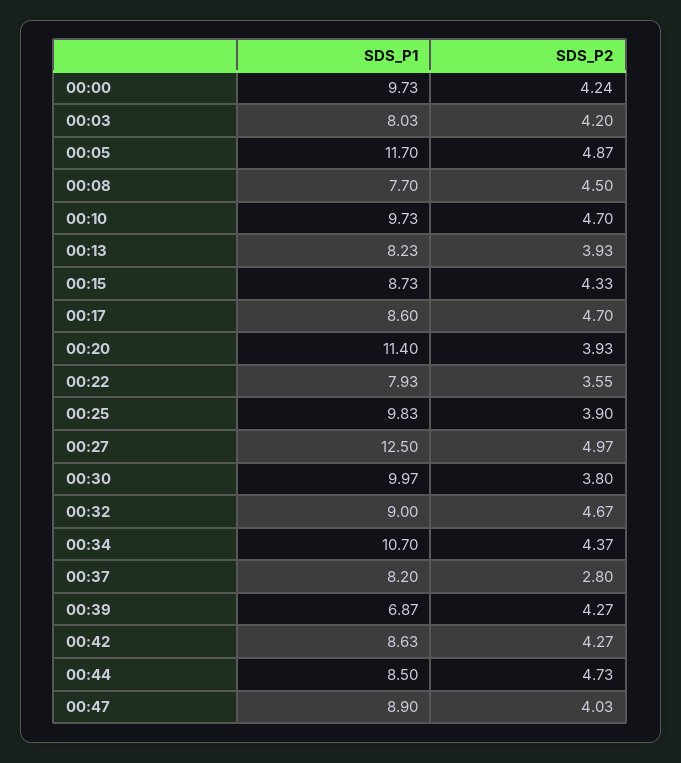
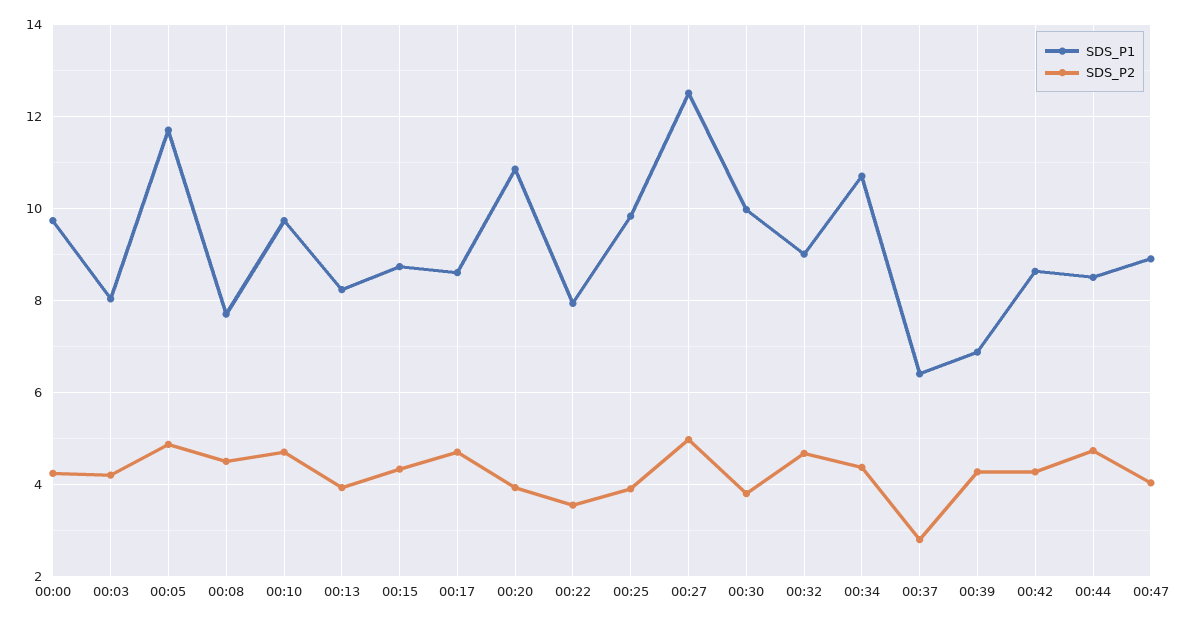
SDS_P1, 00:20: 11.4 -> 10.8
SDS_P1, 00:37: 8.2 -> 6.4

